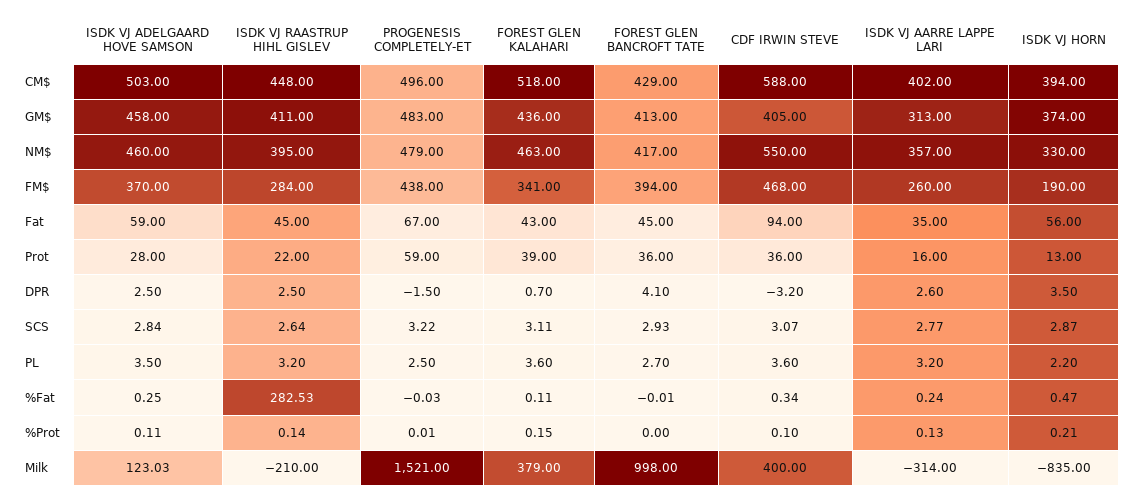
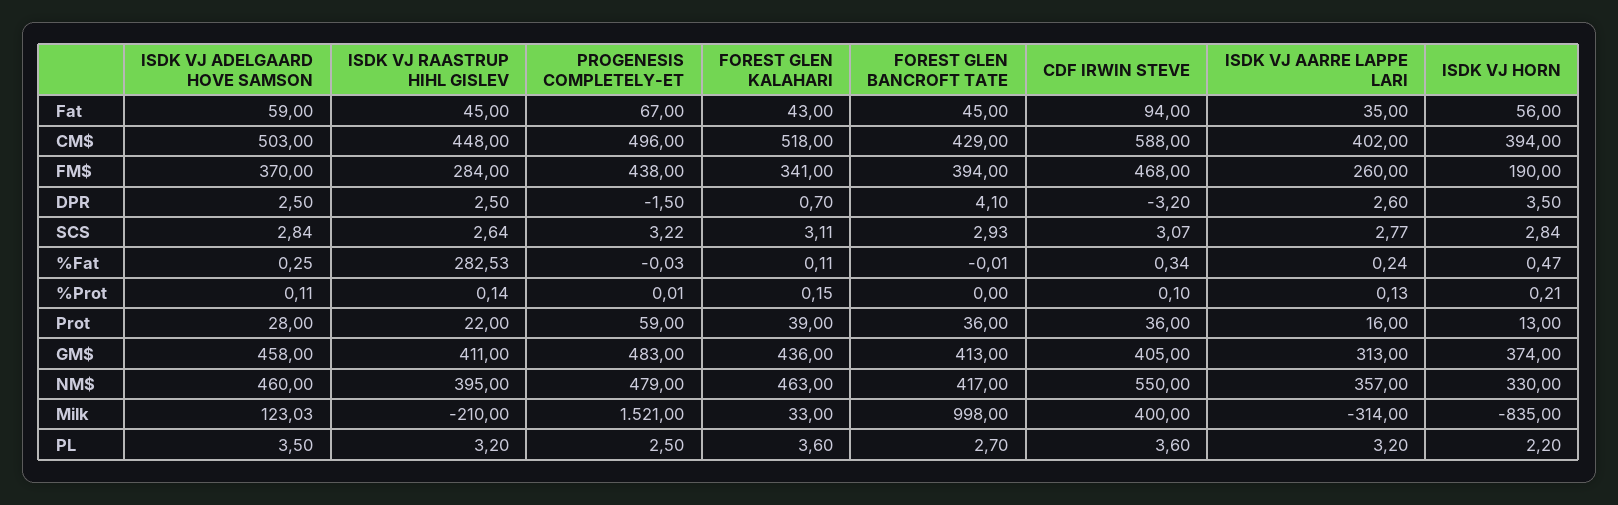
ISDK VJ HORN, SCS: 2.87 -> 2.84
FOREST GLEN KALAHARI, Milk: 379 -> 33

